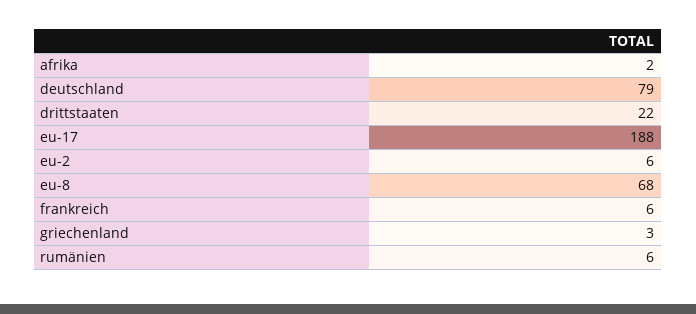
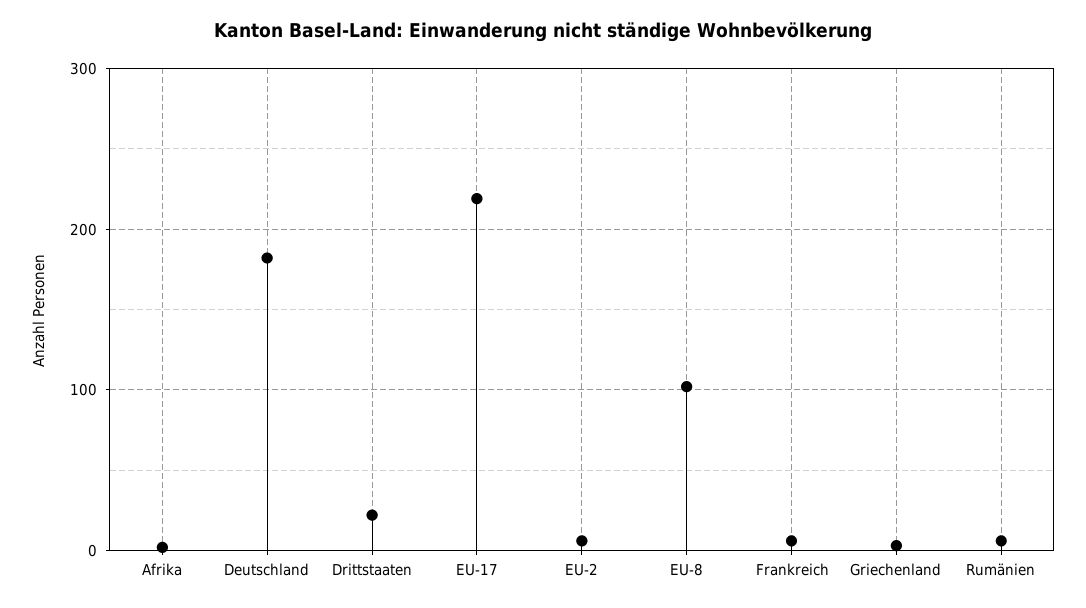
deutschland: 79 -> 180
eu-17: 188 -> 220
eu-8: 68 -> 100

